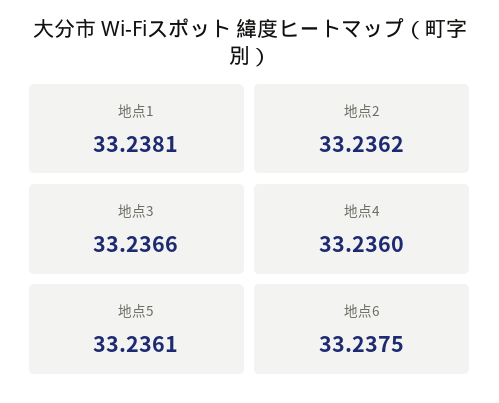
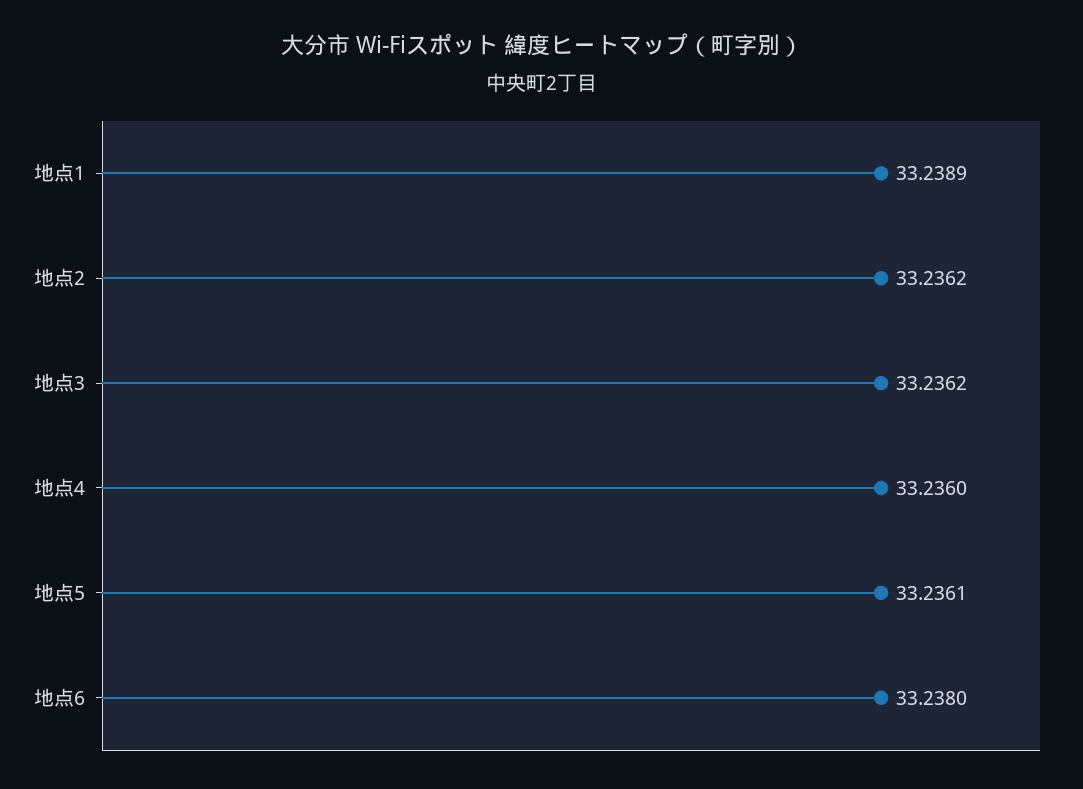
地点1: 33.2381 -> 33.2389
地点3: 33.2366 -> 33.2362
地点6: 33.2375 -> 33.238

